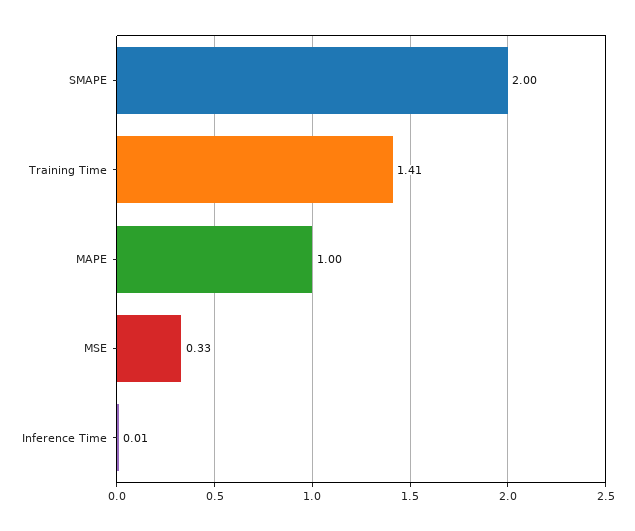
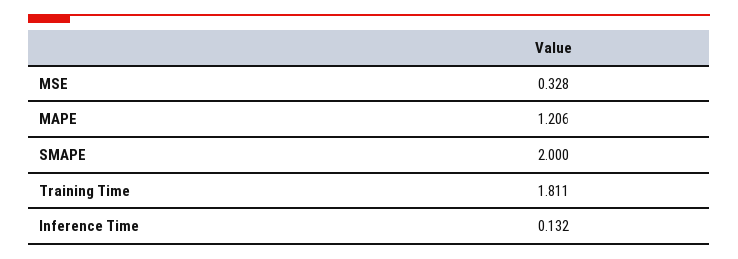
Training Time: 1.41 -> 1.811
MAPE: 1 -> 1.206
Inference Time: 0.01 -> 0.132

